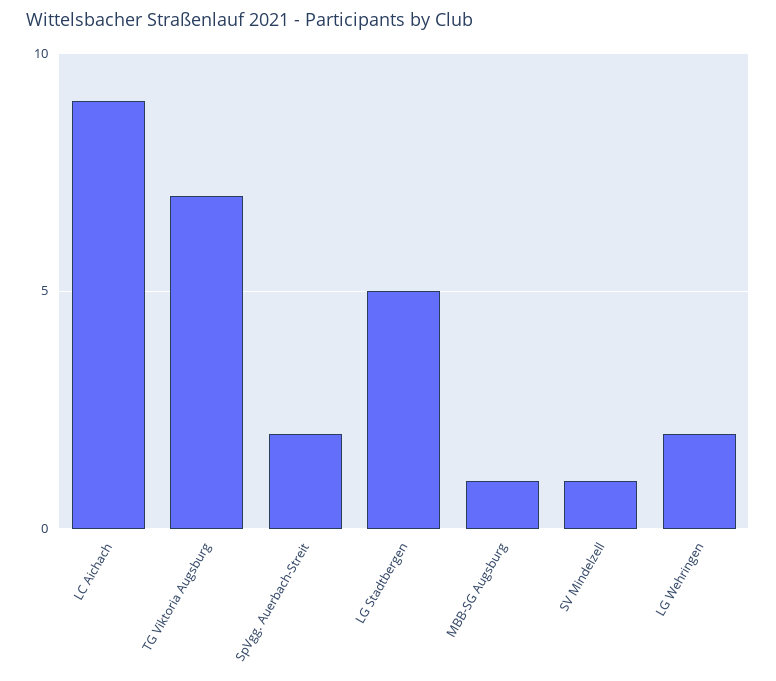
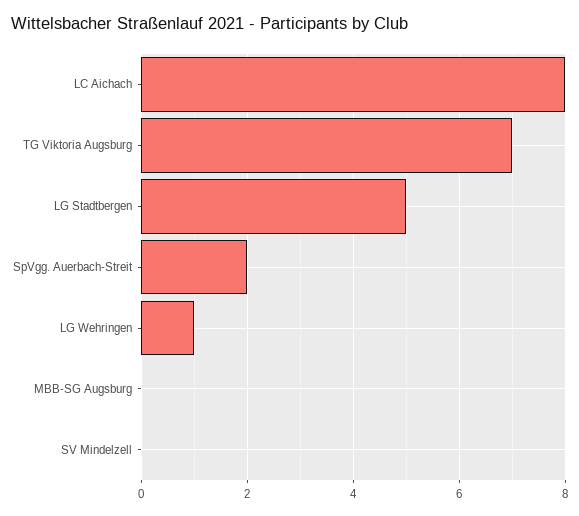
LC Aichach: 9 -> 8
MBB-SG Augsburg: 1 -> 0
SV Mindelzell: 1 -> 0
LG Wehringen: 2 -> 1

